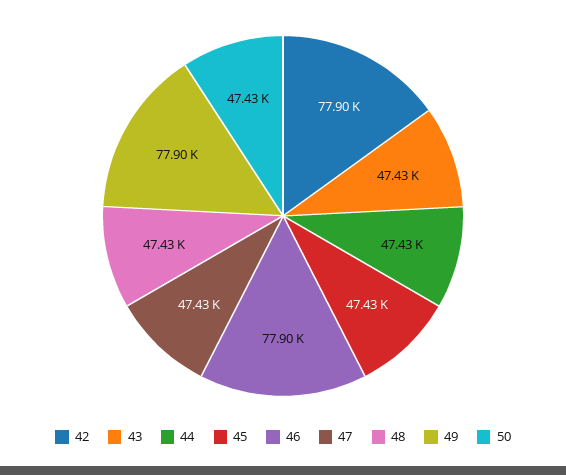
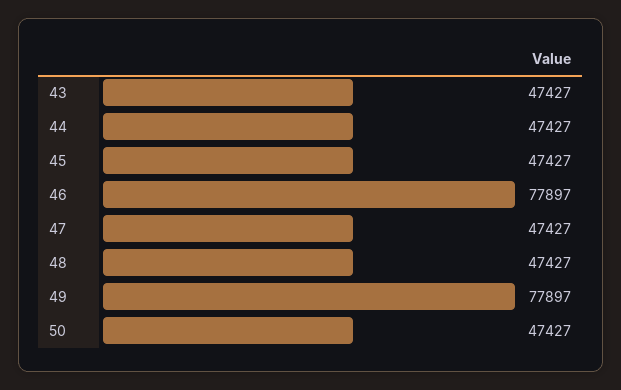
42: 77900 -> none

